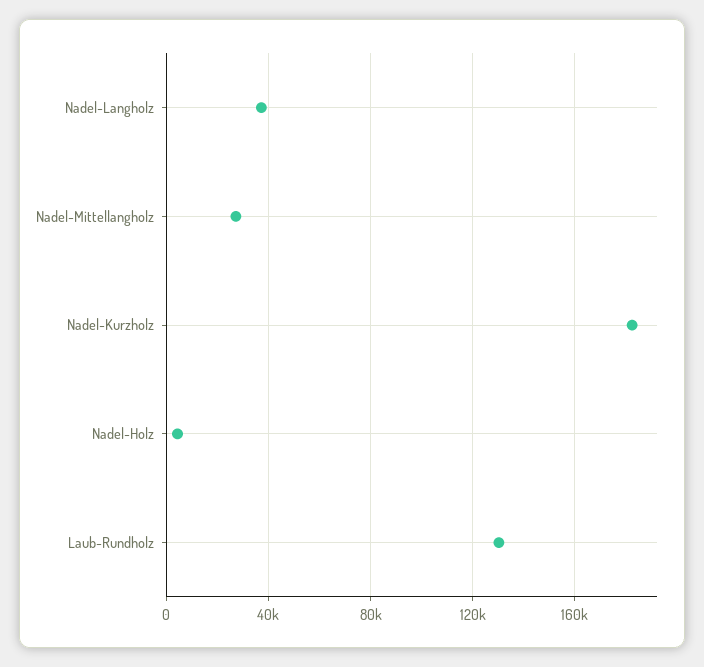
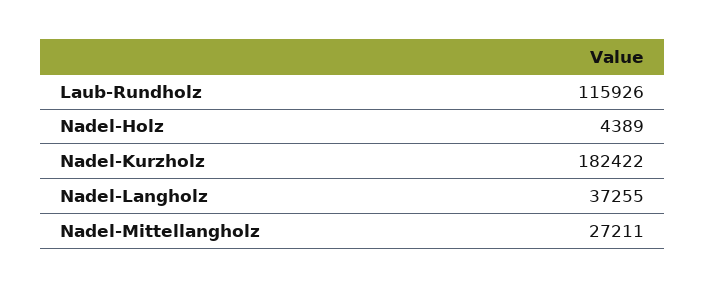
Laub-Rundholz: 130000 -> 115926

